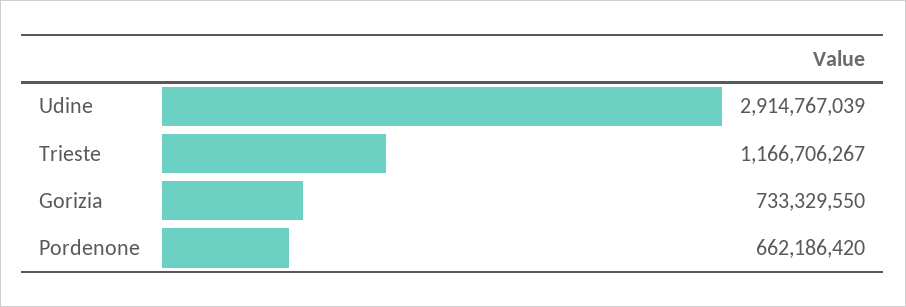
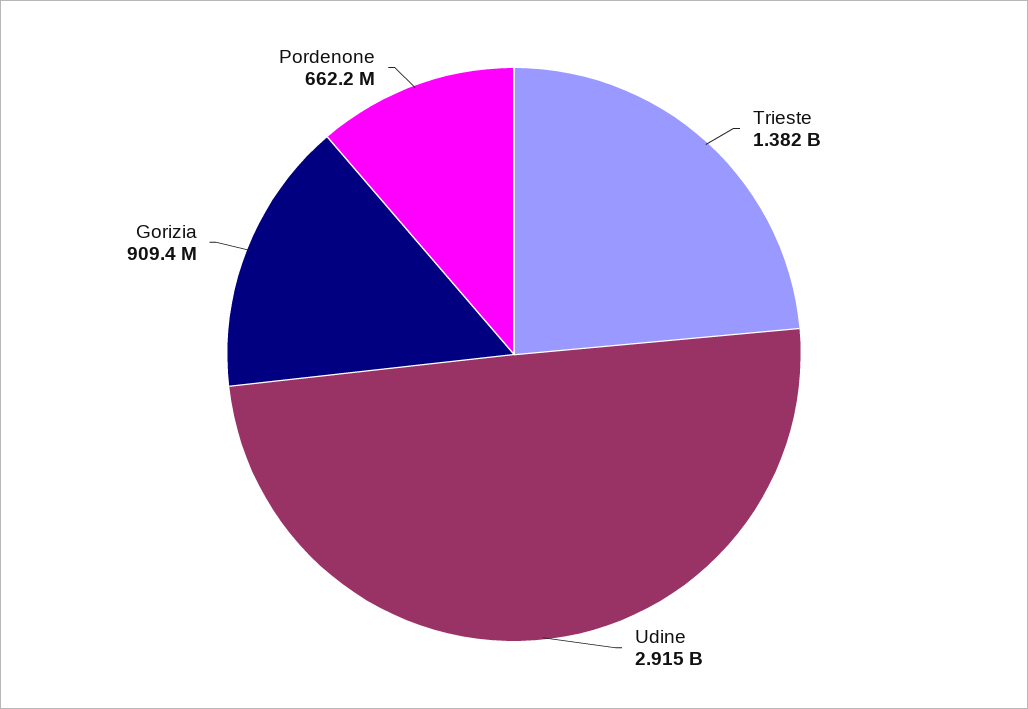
Trieste: 1166706267 -> 1382000000
Gorizia: 733329550 -> 909400000

